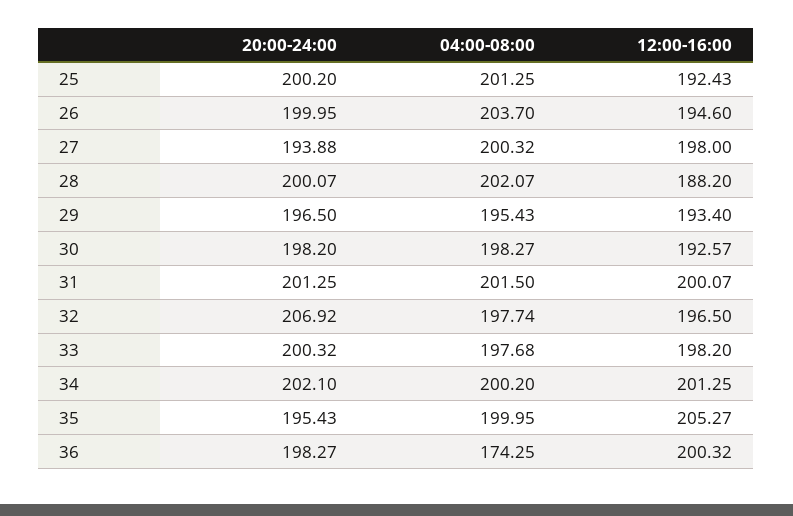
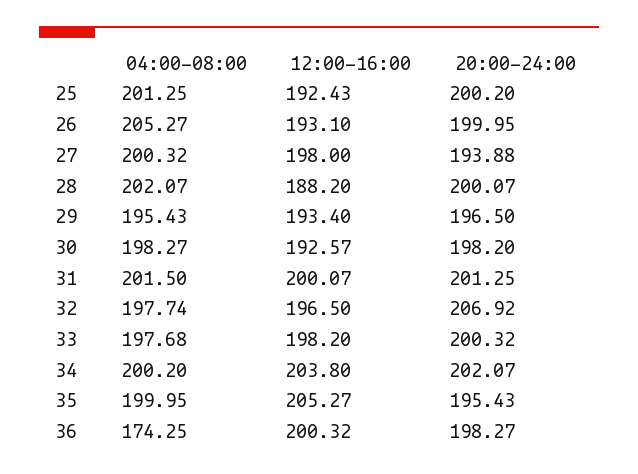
04:00-08:00, 26: 203.7 -> 205.27
12:00-16:00, 26: 194.6 -> 193.1
20:00-24:00, 34: 202.1 -> 202.07
12:00-16:00, 34: 201.25 -> 203.8

